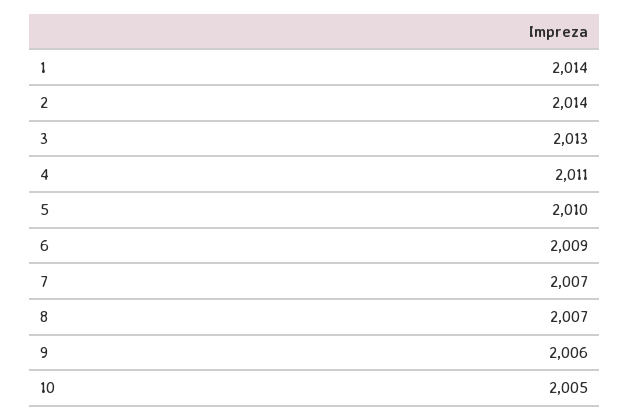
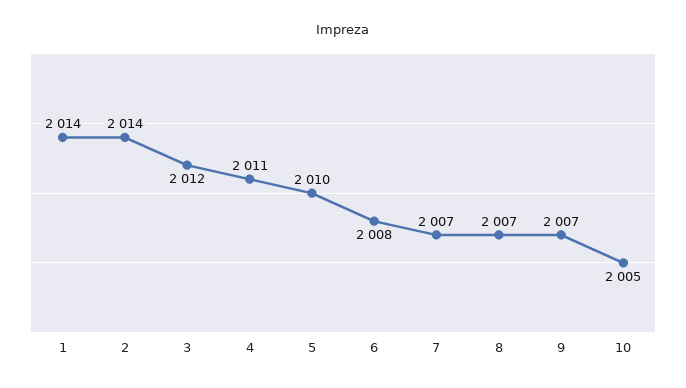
3: 2013 -> 2012
6: 2009 -> 2008
9: 2006 -> 2007

